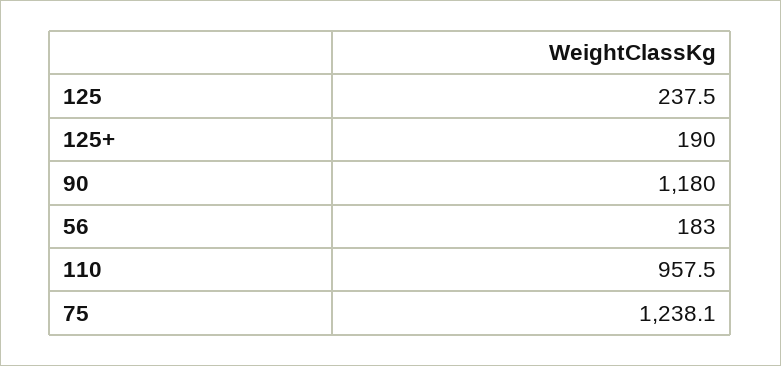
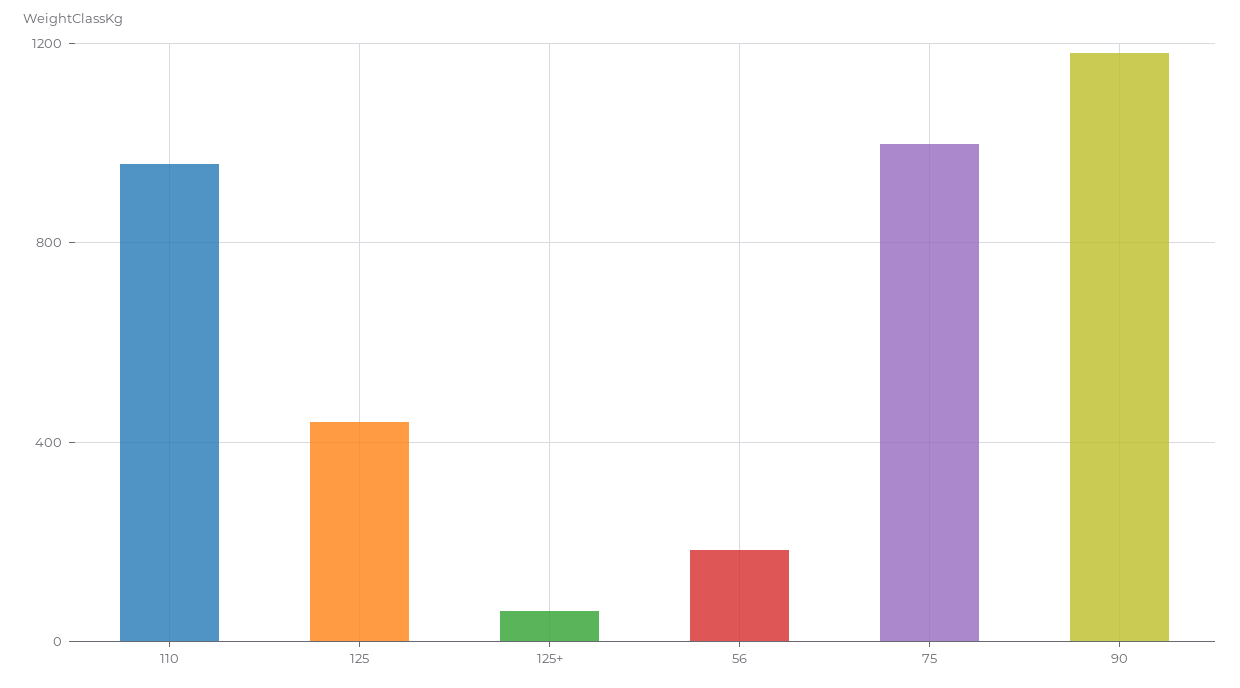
125: 237.5 -> 450
125+: 190 -> 50
75: 1238.1 -> 1000

